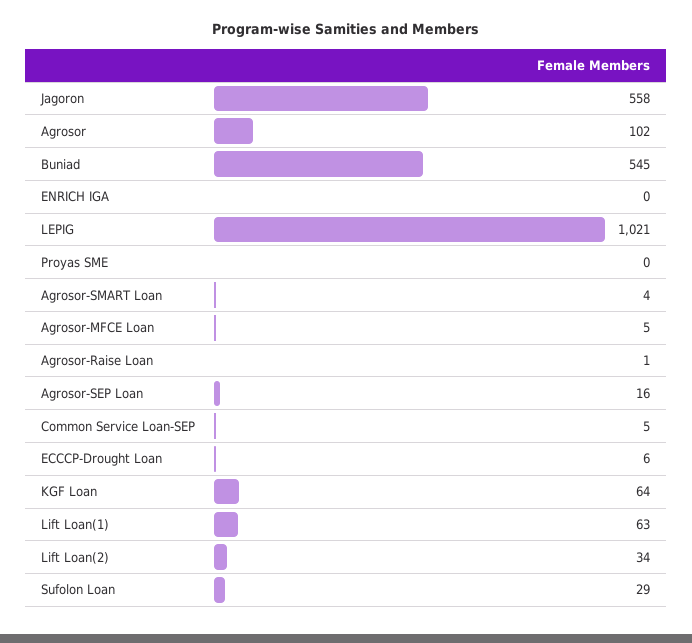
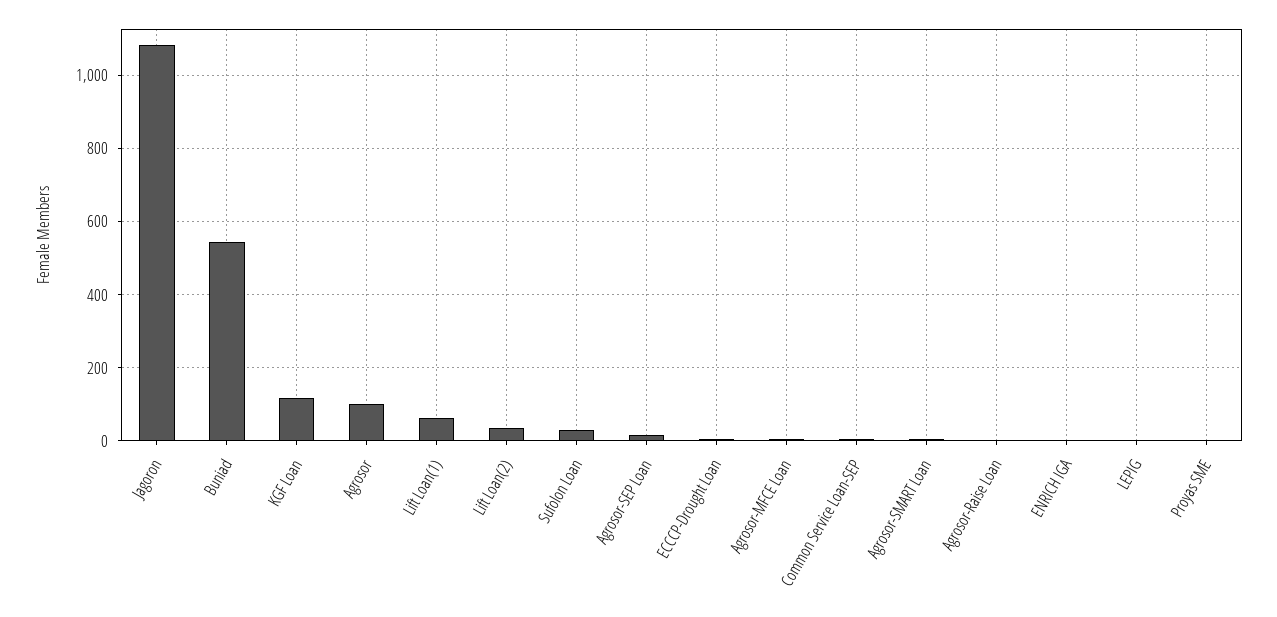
Jagoron: 558 -> 1080
LEPIG: 1021 -> 0
KGF Loan: 64 -> 120

